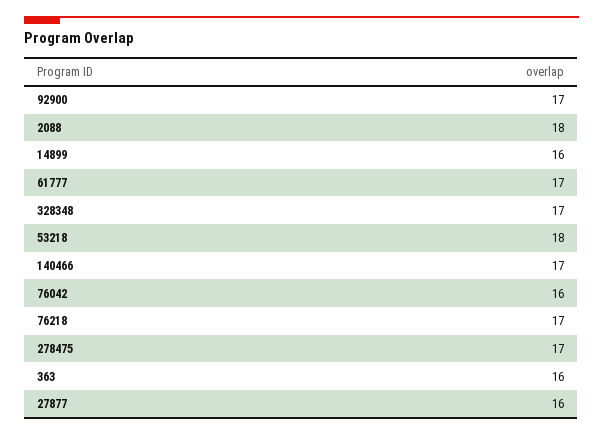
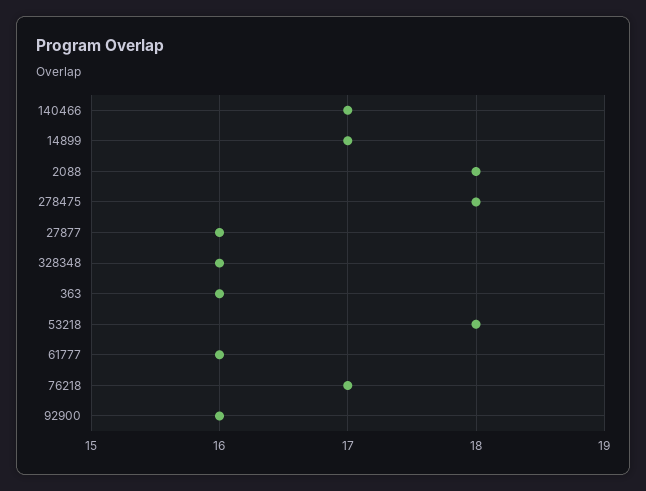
92900: 17 -> 16
14899: 16 -> 17
61777: 17 -> 16
328348: 17 -> 16
76042: 16 -> none
278475: 17 -> 18

